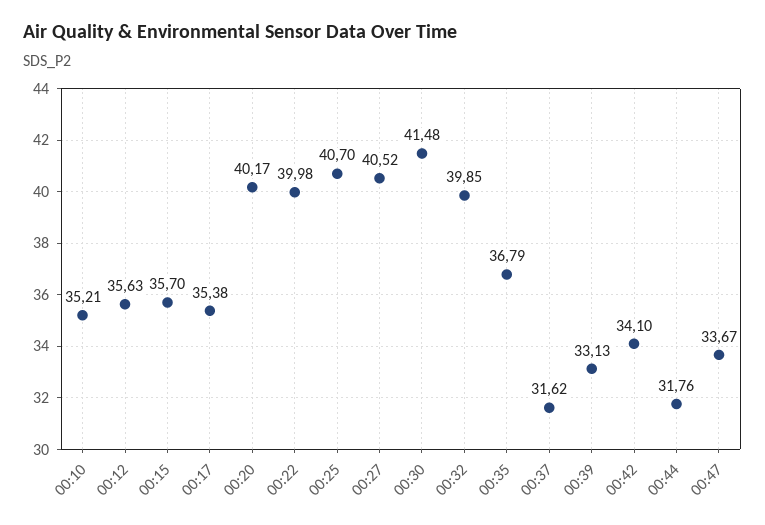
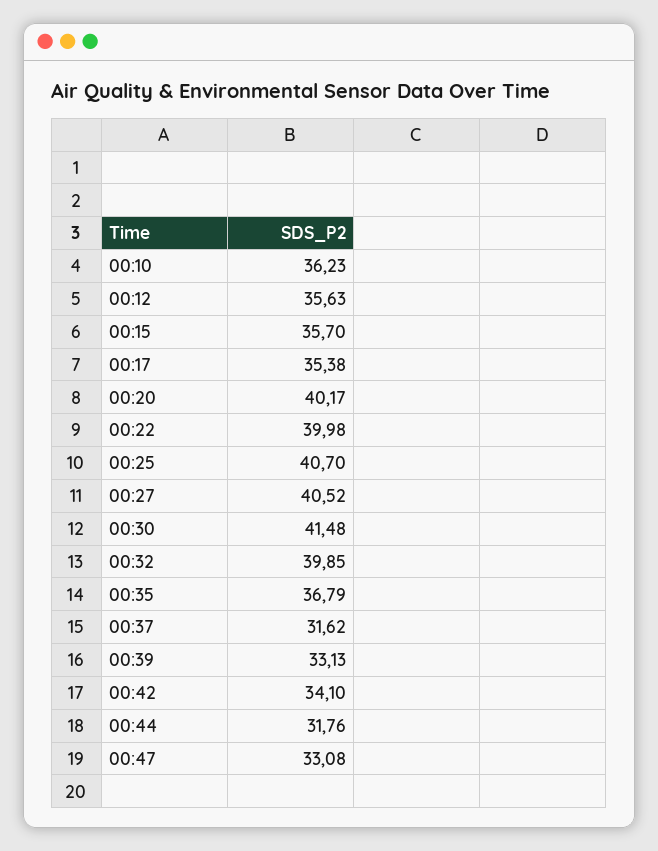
00:10: 35.21 -> 36.23
00:47: 33.67 -> 33.08

